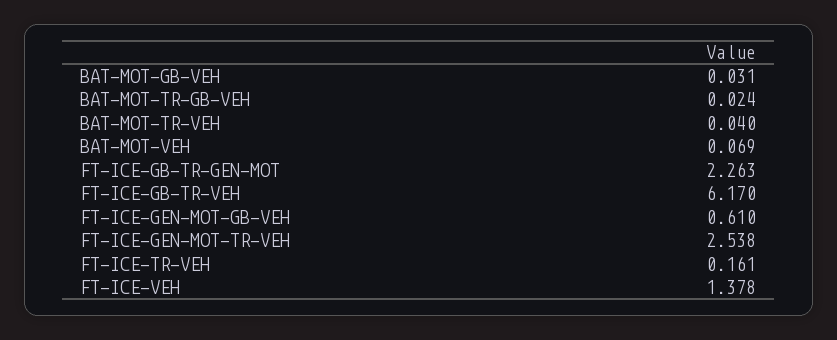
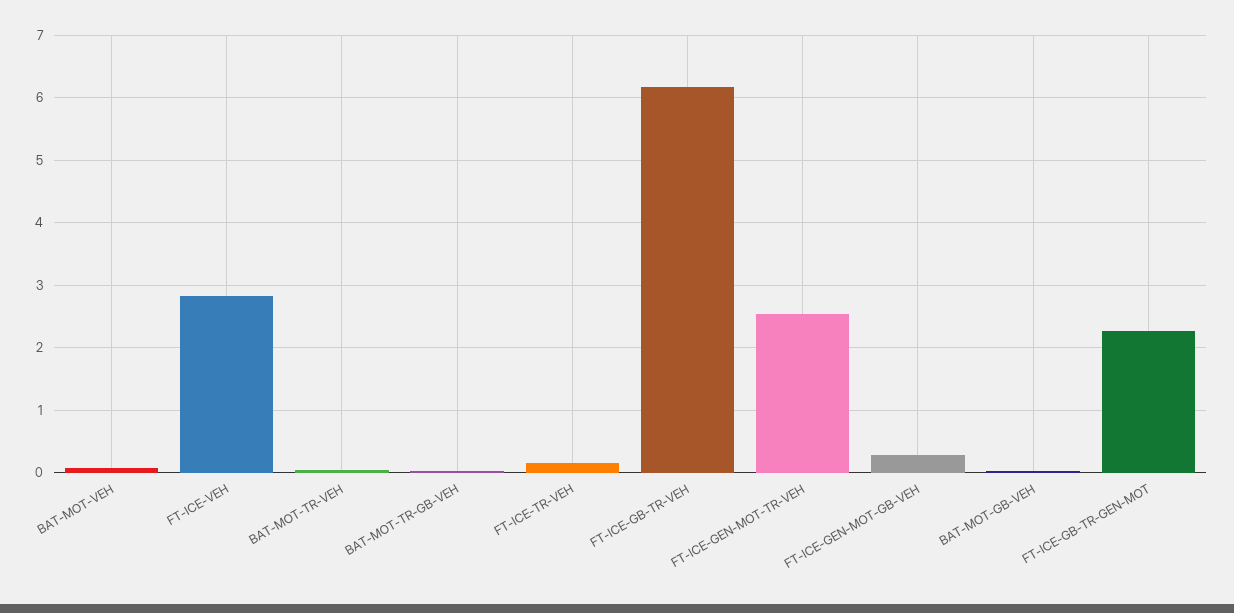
FT-ICE-GEN-MOT-GB-VEH: 0.61 -> 0.3
FT-ICE-VEH: 1.378 -> 2.8

